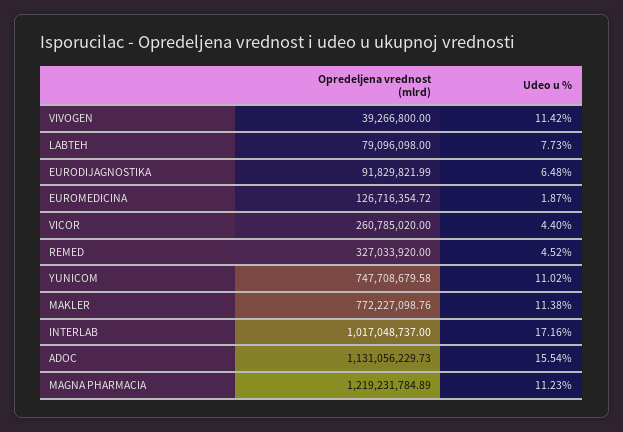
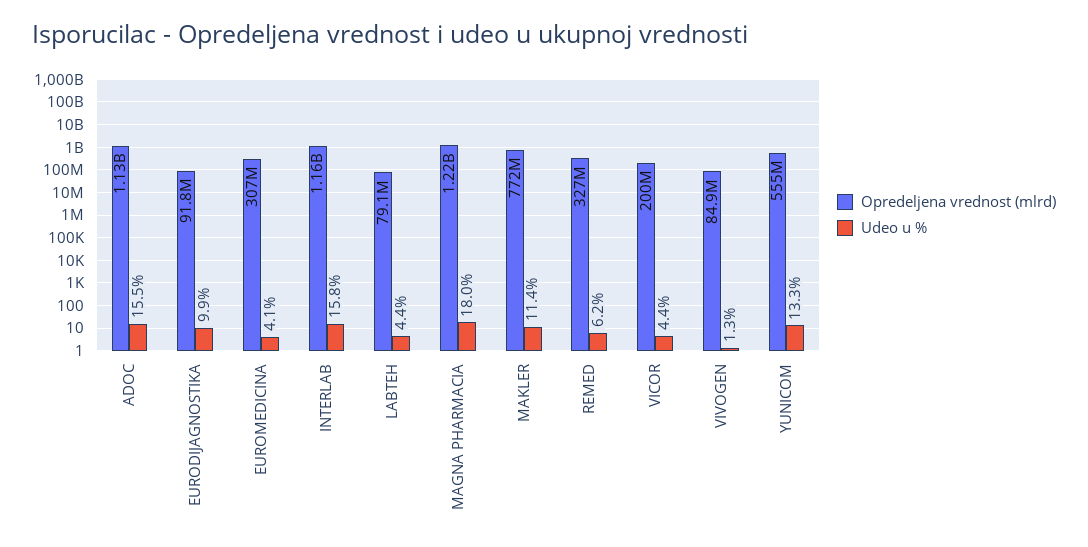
Opredeljena vrednost (mlrd), VIVOGEN: 39266800 -> 84900000
Udeo u %, VIVOGEN: 11.42 -> 1.3
Udeo u %, LABTEH: 7.73 -> 4.4
Udeo u %, EURODIJAGNOSTIKA: 6.48 -> 9.9
Opredeljena vrednost (mlrd), EUROMEDICINA: 126716354.72 -> 307000000
Udeo u %, EUROMEDICINA: 1.87 -> 4.1
Opredeljena vrednost (mlrd), VICOR: 260785020 -> 200000000
Udeo u %, REMED: 4.52 -> 6.2
Opredeljena vrednost (mlrd), YUNICOM: 747708679.58 -> 555000000
Udeo u %, YUNICOM: 11.02 -> 13.3
Opredeljena vrednost (mlrd), INTERLAB: 1017048737 -> 1160000000
Udeo u %, INTERLAB: 17.16 -> 15.8
Udeo u %, MAGNA PHARMACIA: 11.23 -> 18

